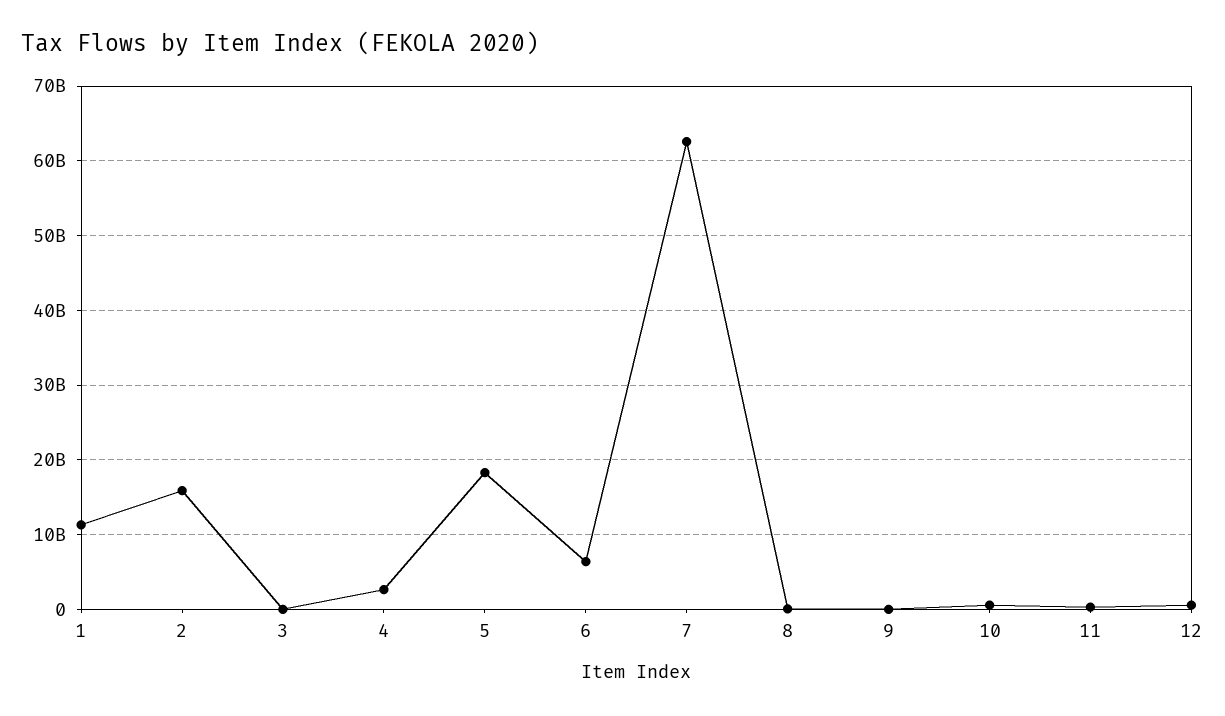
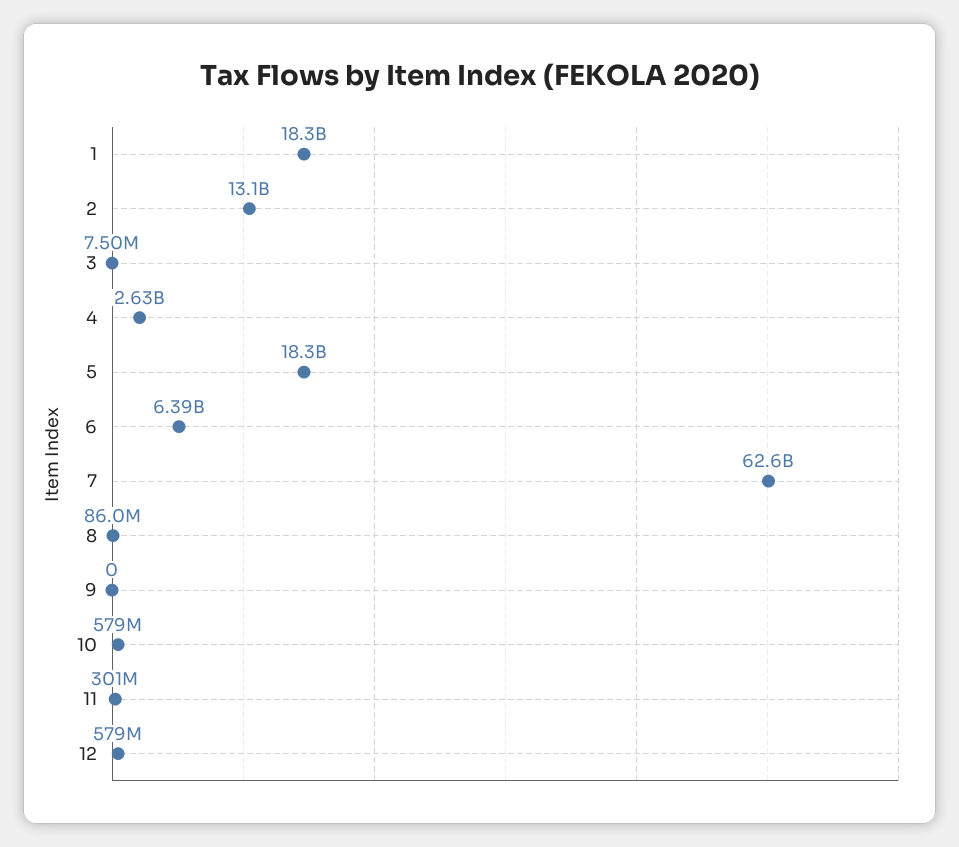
1: 11000000000 -> 18300000000
2: 16000000000 -> 13100000000

